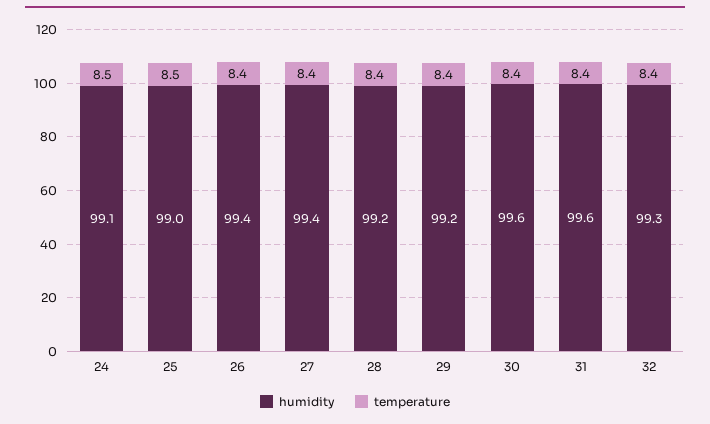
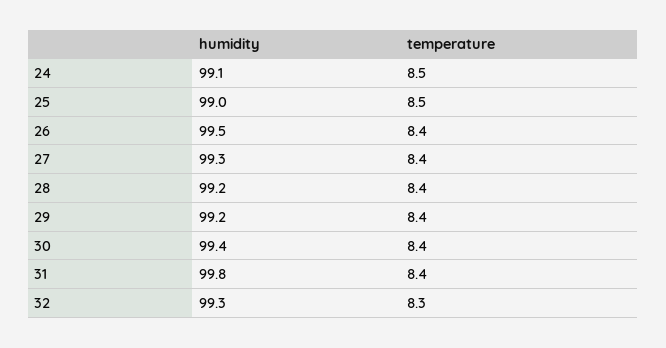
humidity, 26: 99.4 -> 99.5
humidity, 27: 99.4 -> 99.3
humidity, 30: 99.6 -> 99.4
humidity, 31: 99.6 -> 99.8
temperature, 32: 8.4 -> 8.3

